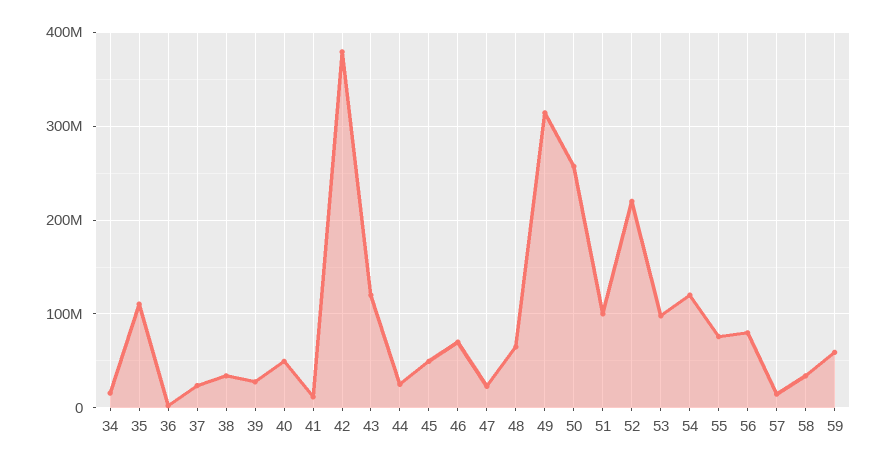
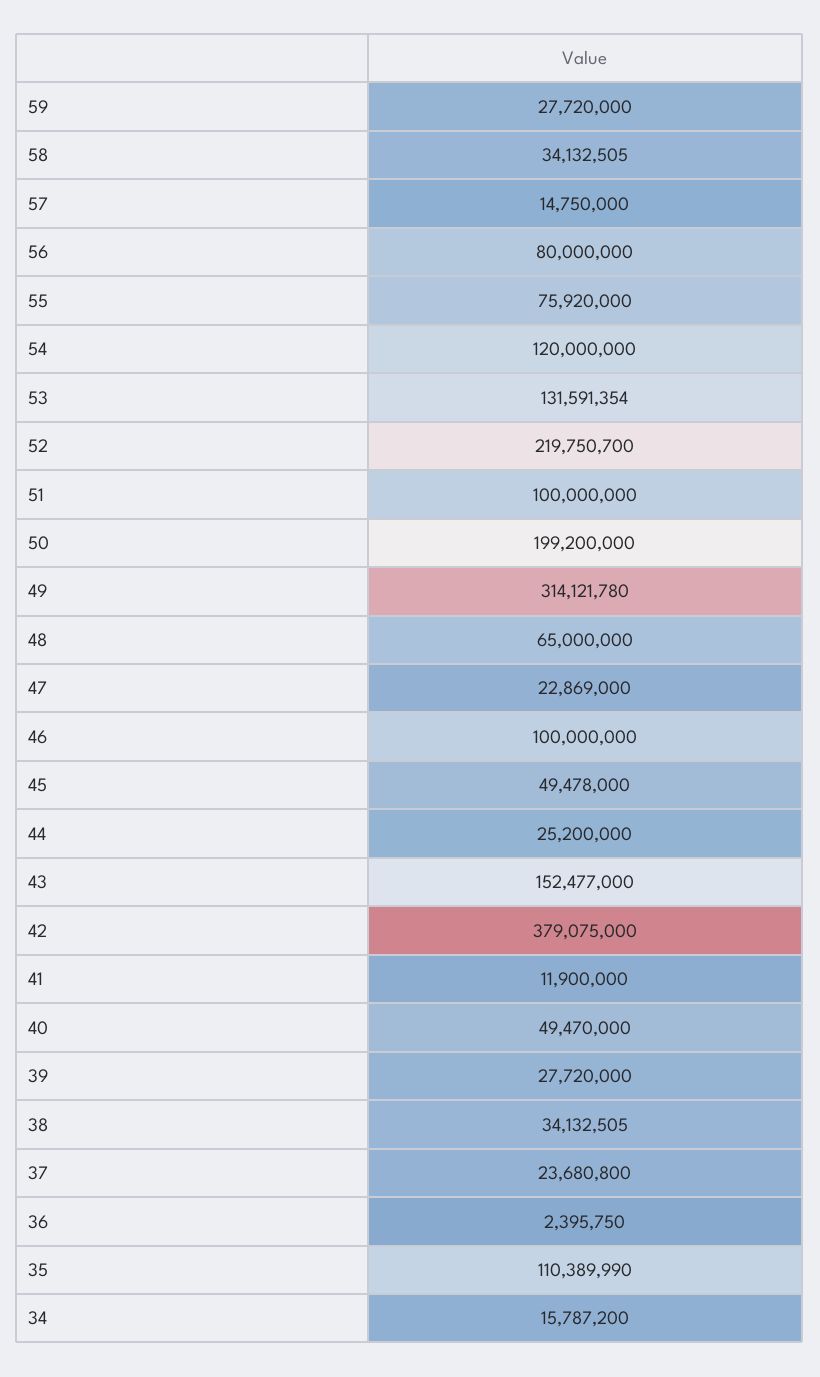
43: 120000000 -> 152477000
46: 70000000 -> 100000000
50: 260000000 -> 199200000
53: 100000000 -> 131591354
59: 60000000 -> 27720000

